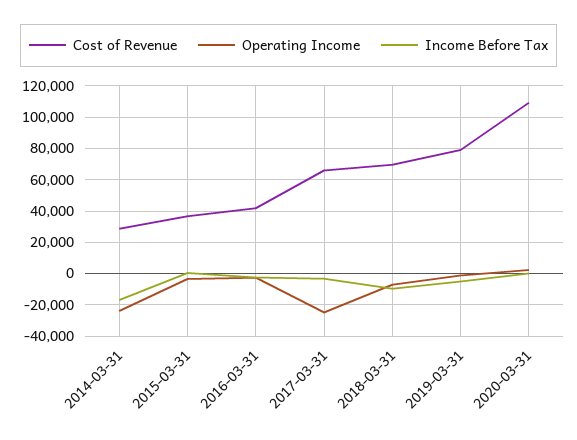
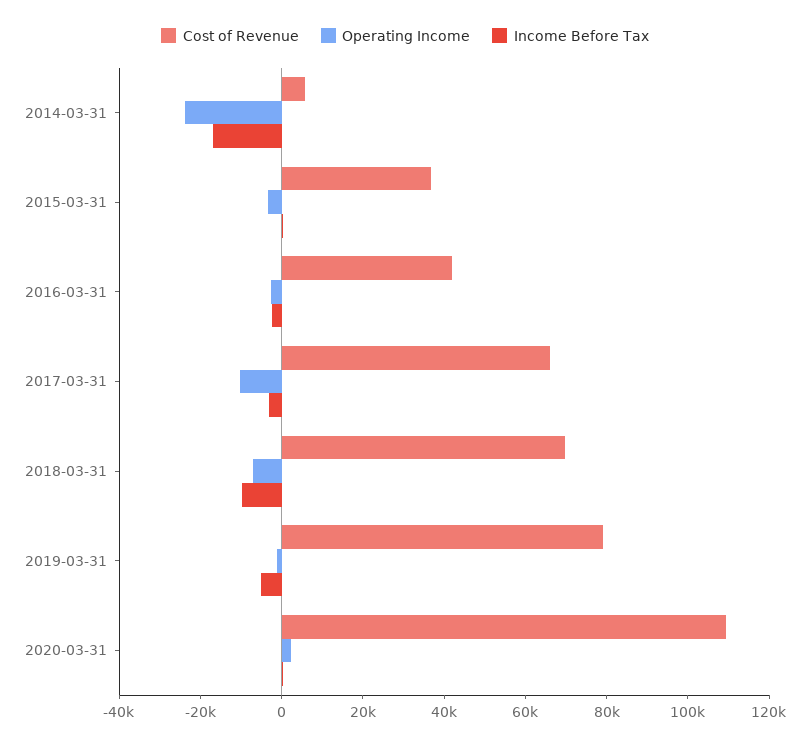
Cost of Revenue, 2014-03-31: 30000 -> 5000
Operating Income, 2017-03-31: -25000 -> -10000

